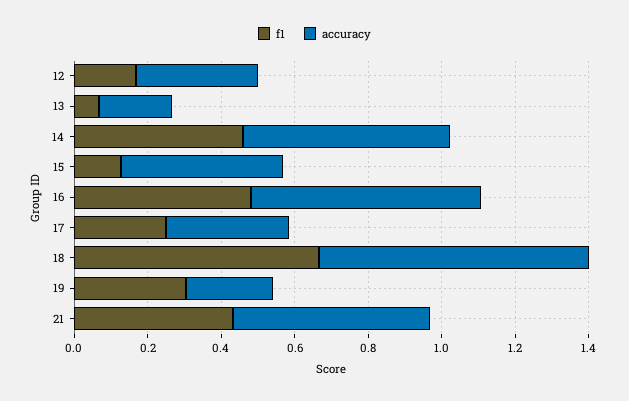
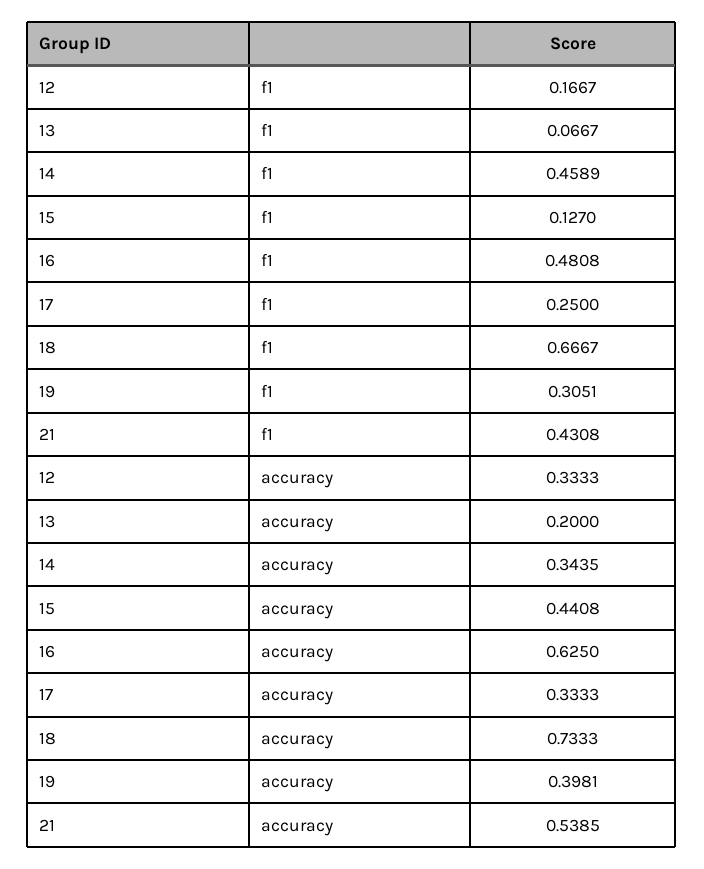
accuracy, 14: 0.55 -> 0.3435
accuracy, 19: 0.25 -> 0.3981

